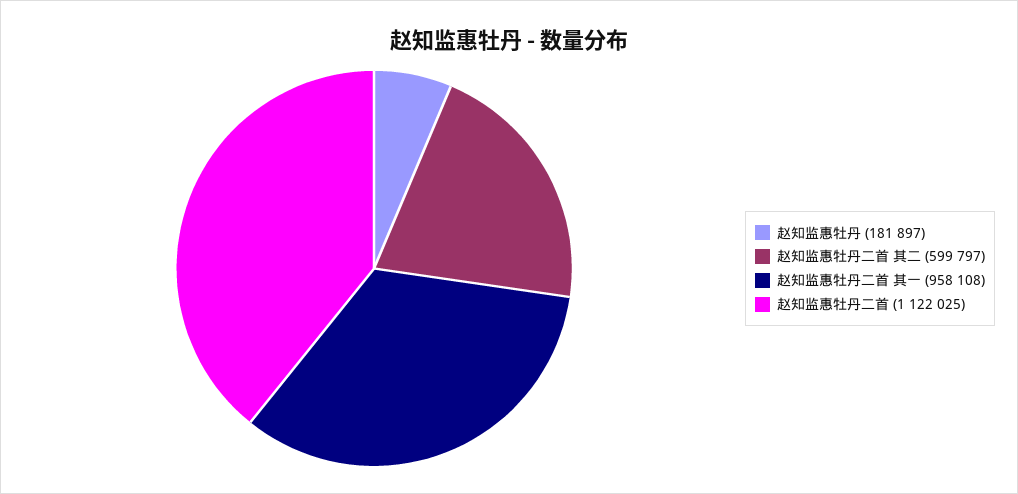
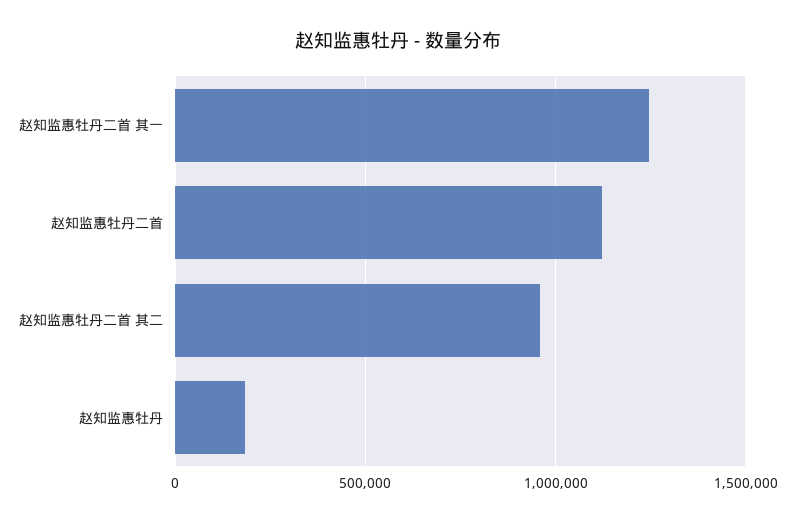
赵知监惠牡丹二首 其二: 599797 -> 950000
赵知监惠牡丹二首 其一: 958108 -> 1250000

